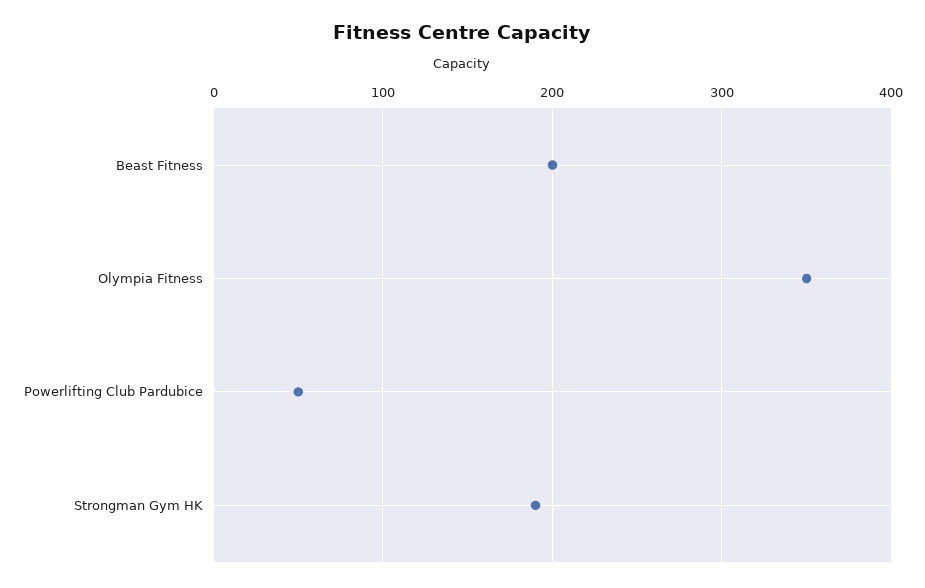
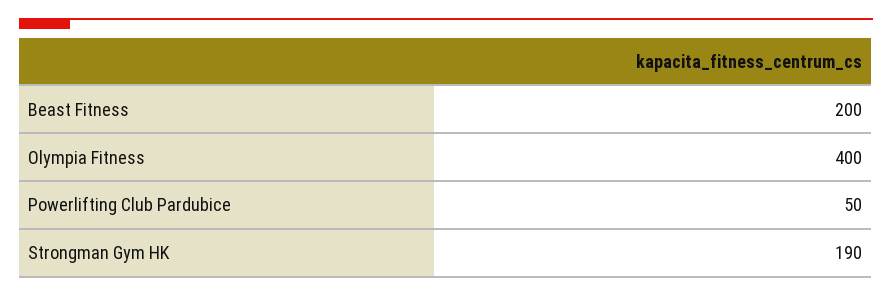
Olympia Fitness: 350 -> 400

